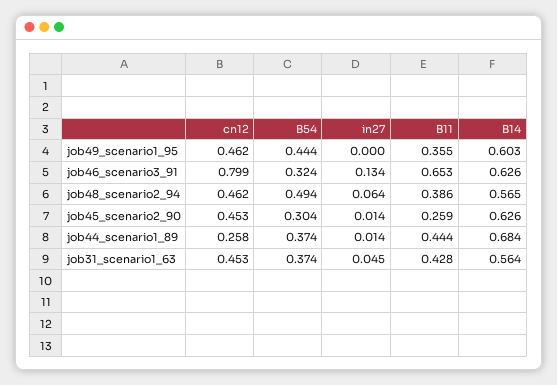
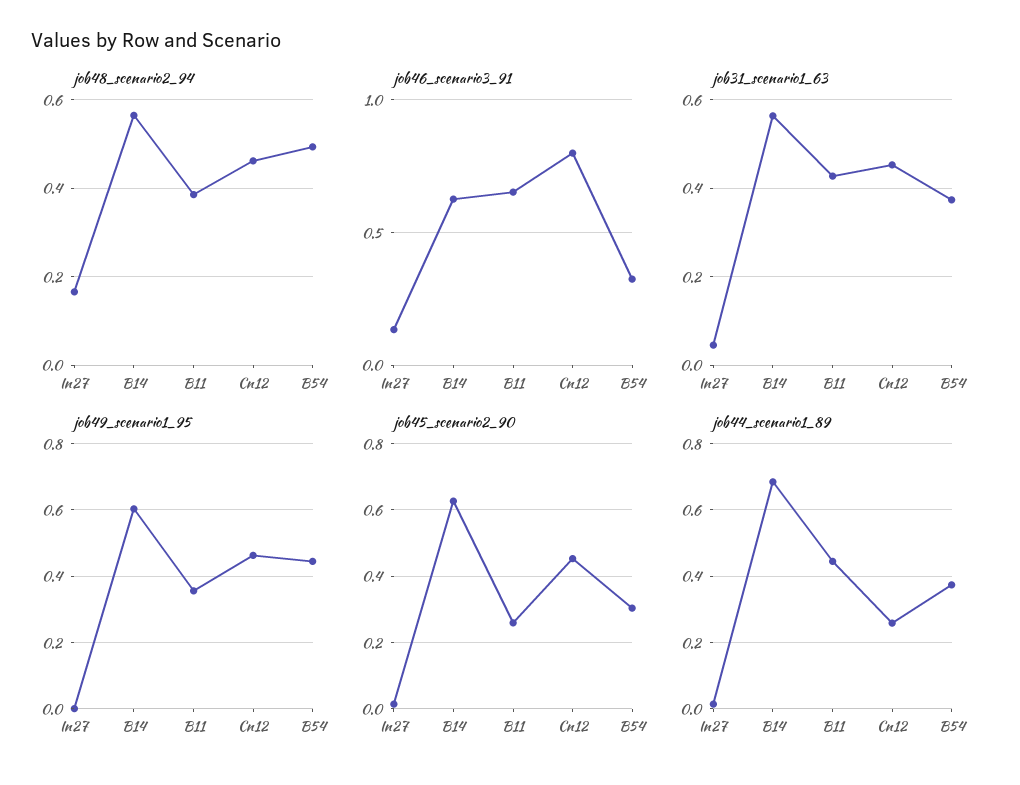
job48_scenario2_94, in27: 0.064 -> 0.16

